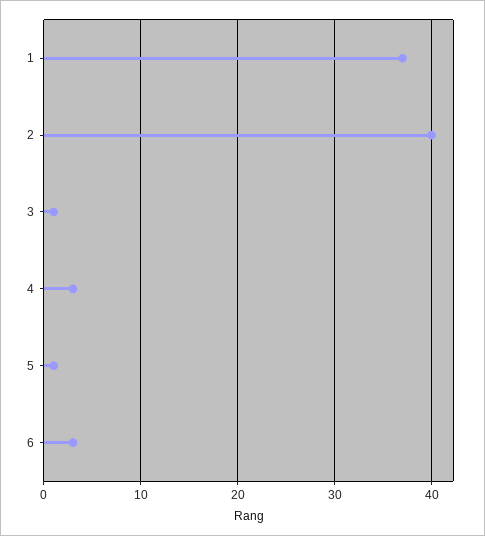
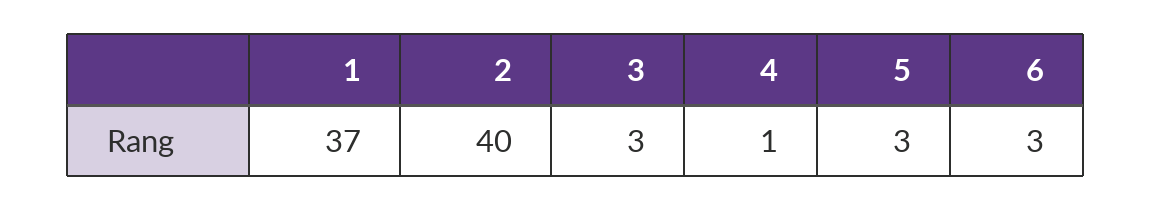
3: 1 -> 3
4: 3 -> 1
5: 1 -> 3

